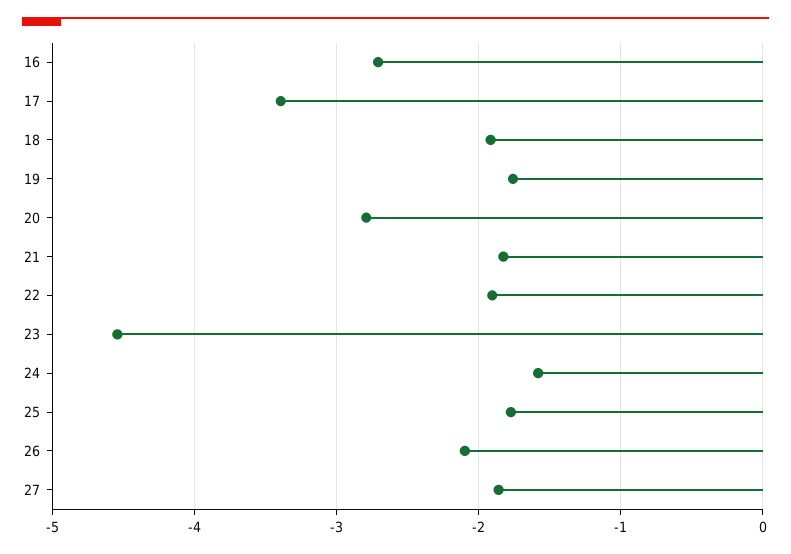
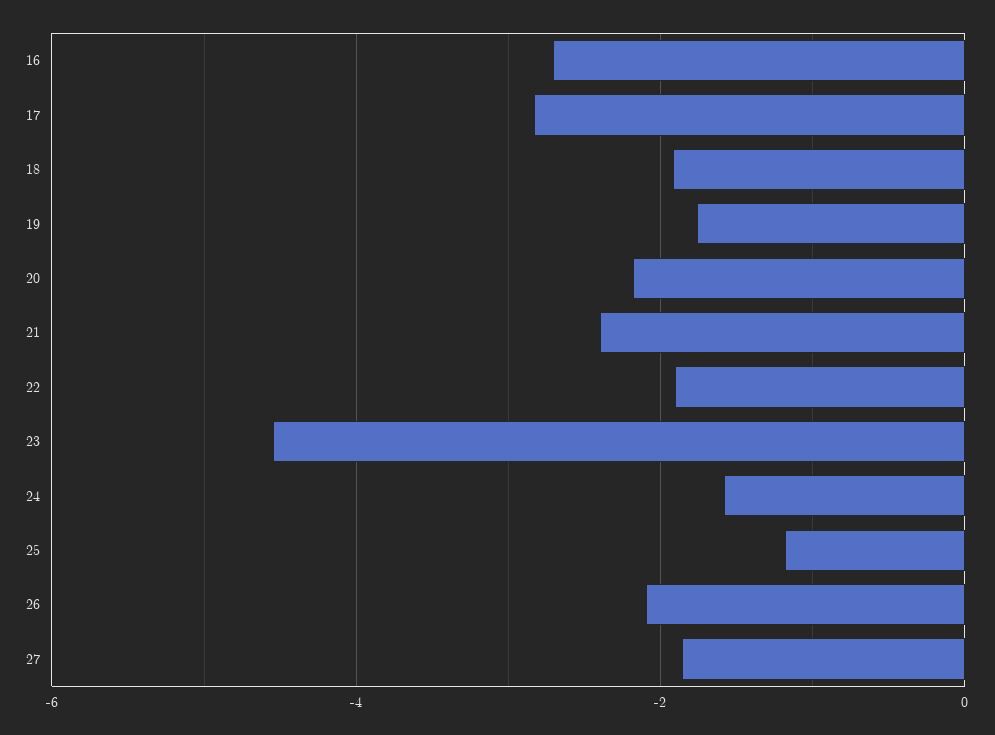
17: -3.4 -> -2.8
20: -2.8 -> -2.2
21: -1.8 -> -2.4
25: -1.8 -> -1.2

